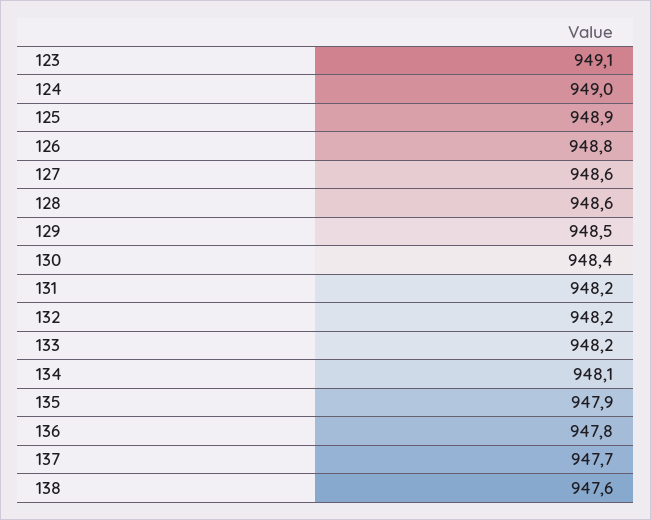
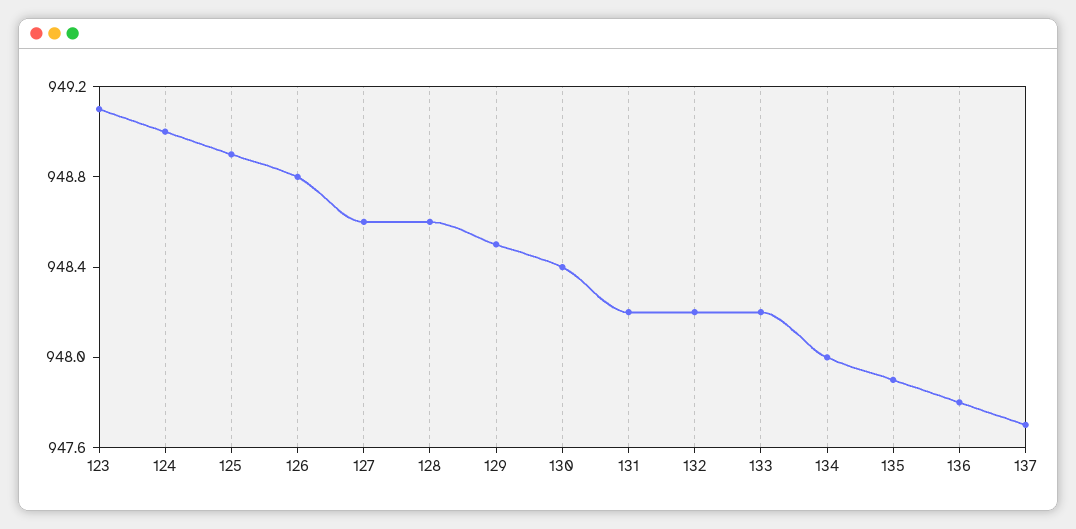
134: 948.1 -> 948
138: 947.6 -> none

